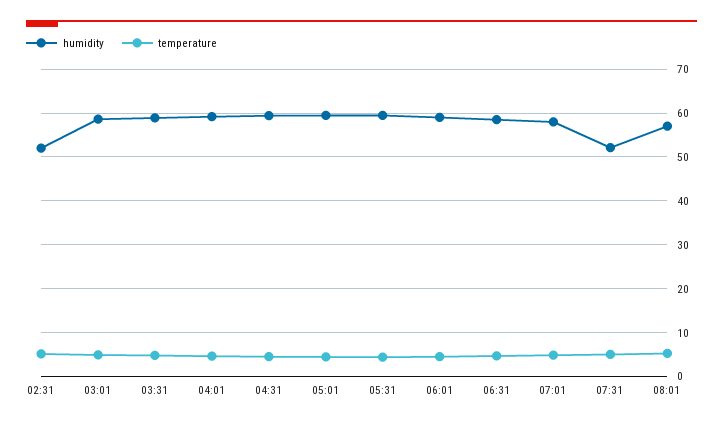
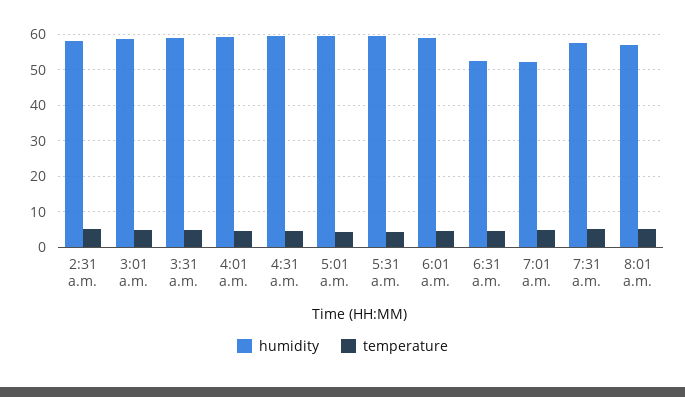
humidity, 02:31: 52 -> 58
humidity, 06:31: 58 -> 52
humidity, 07:01: 58 -> 52
humidity, 07:31: 52 -> 58

